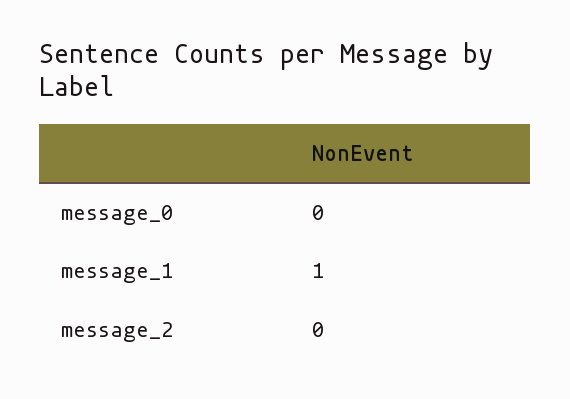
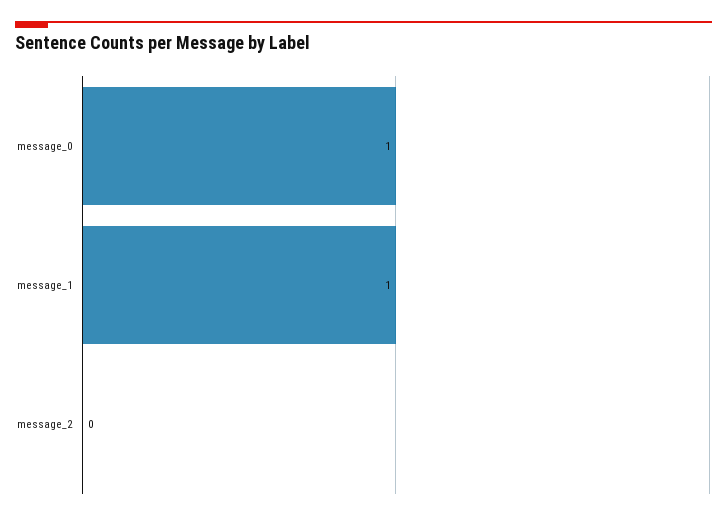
message_0: 0 -> 1

